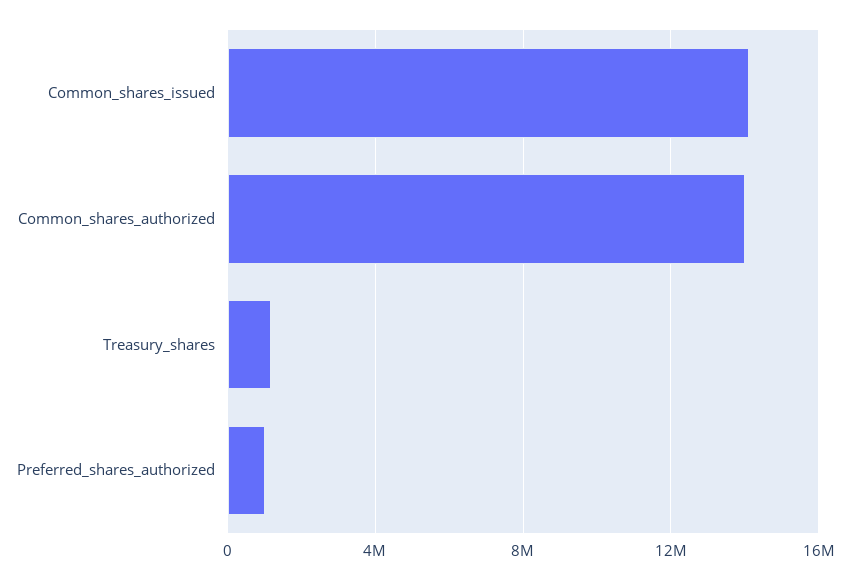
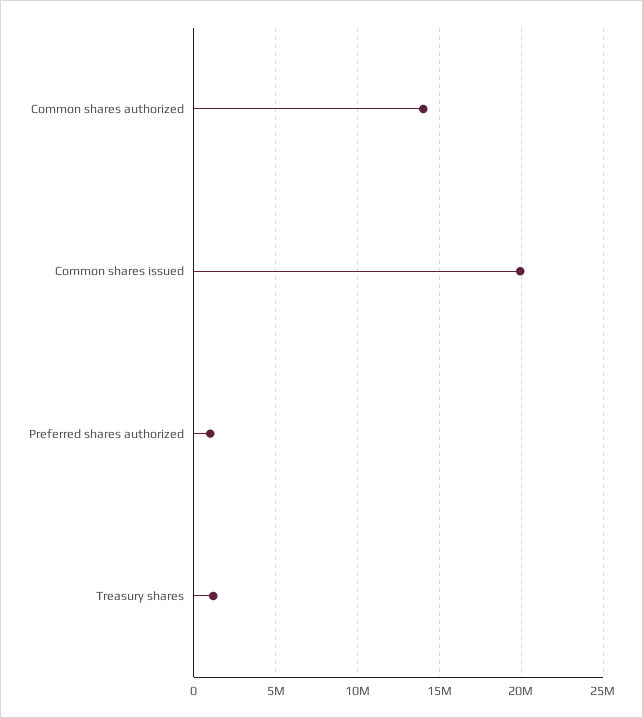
Common_shares_issued: 14000000 -> 20000000

